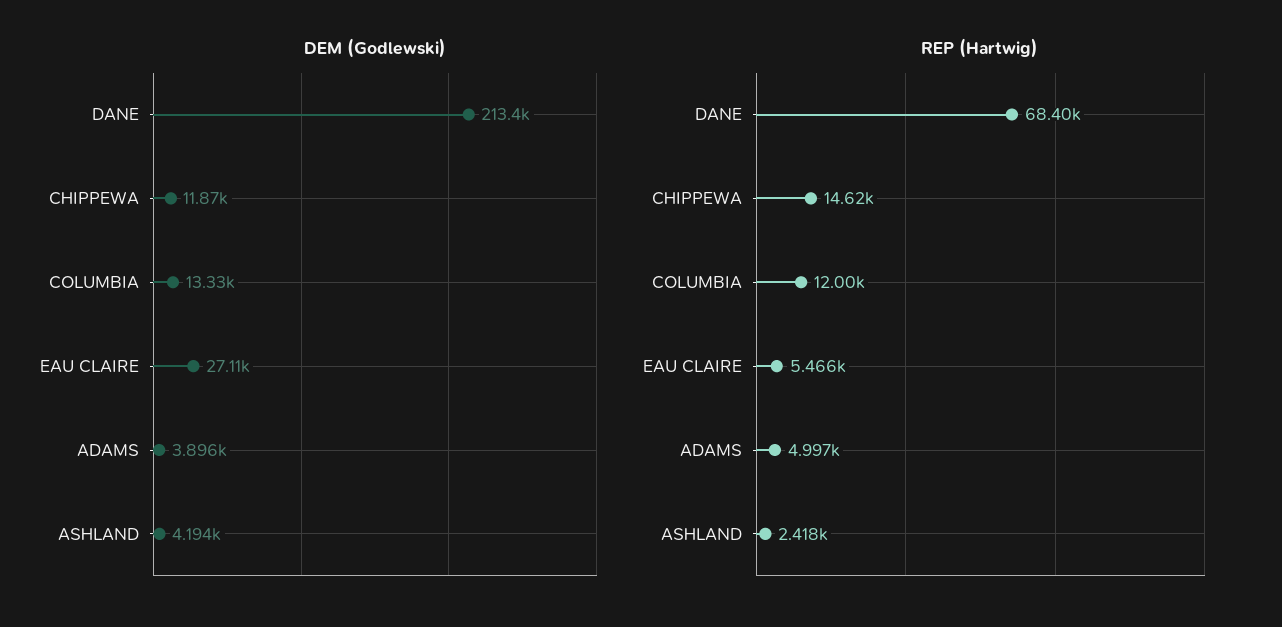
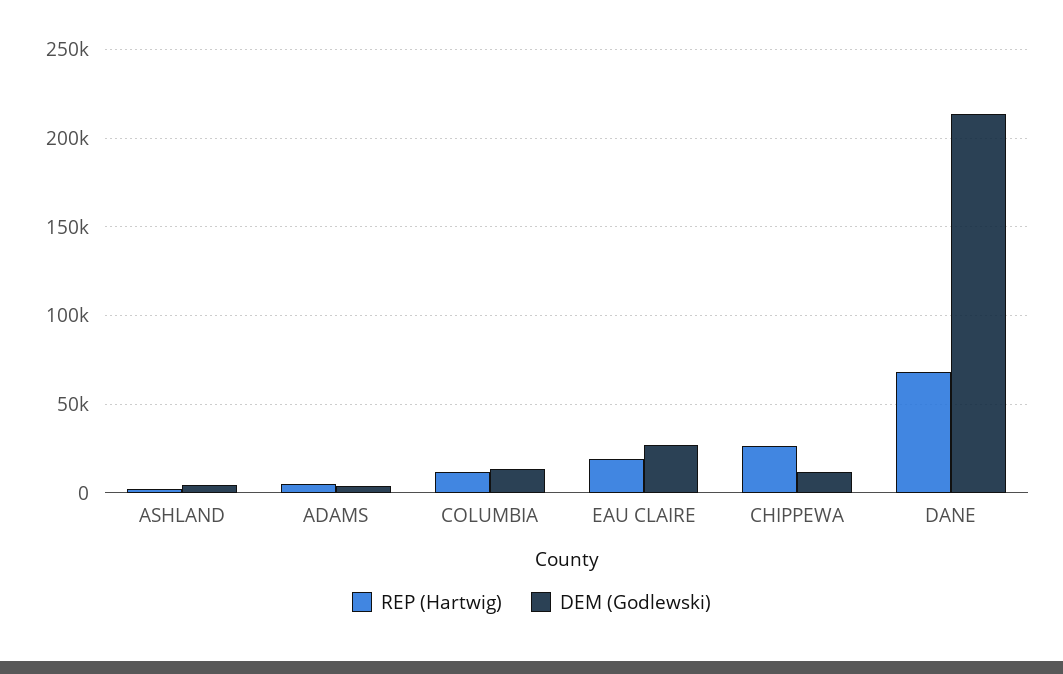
REP (Hartwig), CHIPPEWA: 14620 -> 25000
REP (Hartwig), EAU CLAIRE: 5466 -> 20000

